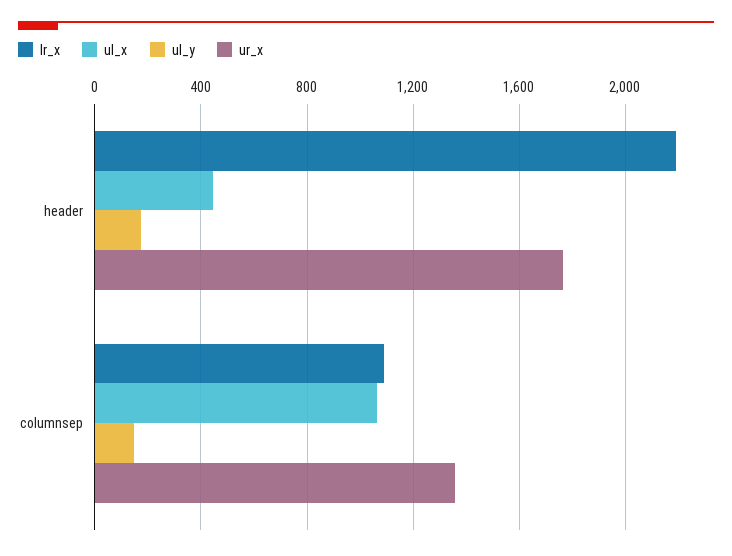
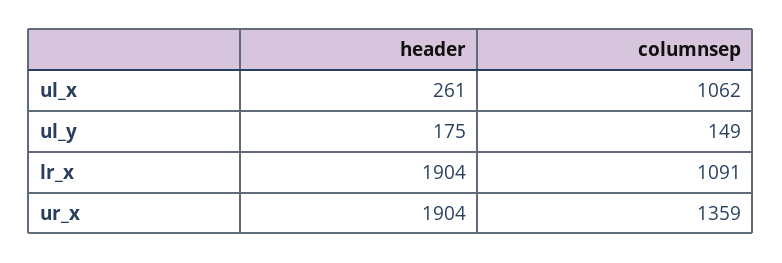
lr_x, header: 2200 -> 1904
ul_x, header: 450 -> 261
ur_x, header: 1750 -> 1904

